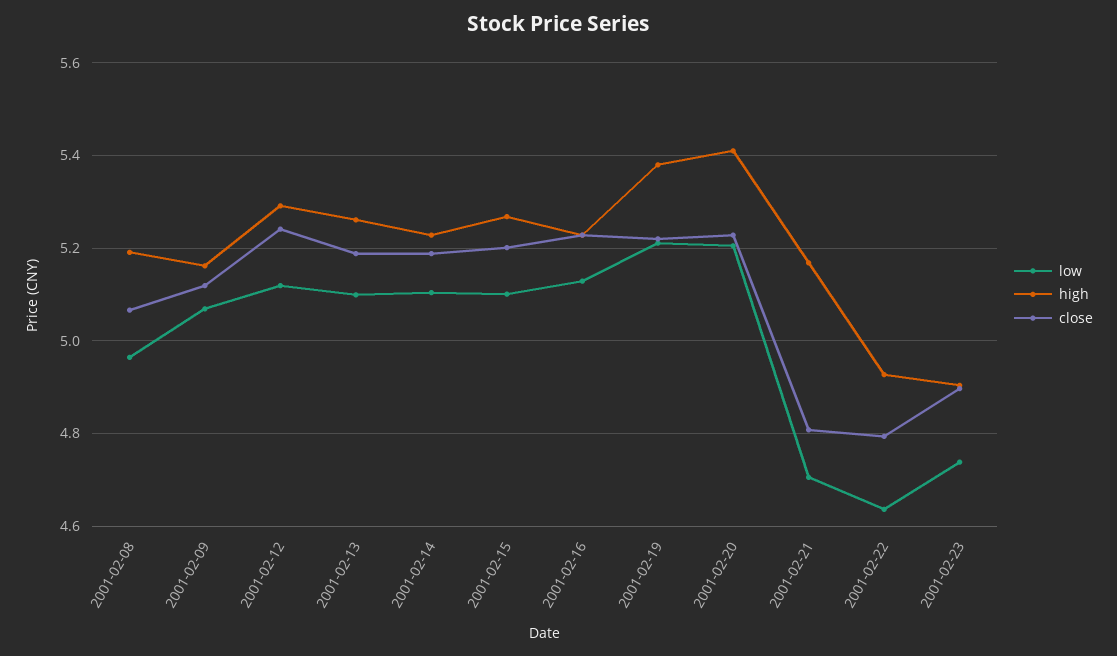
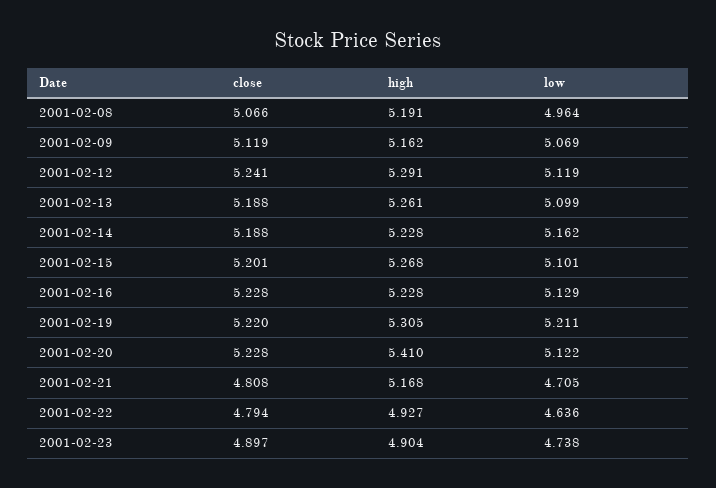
low, 2001-02-14: 5.1 -> 5.162
high, 2001-02-19: 5.38 -> 5.305
low, 2001-02-20: 5.2 -> 5.122

